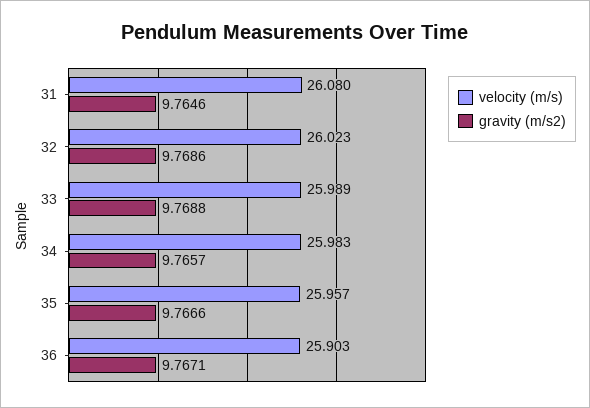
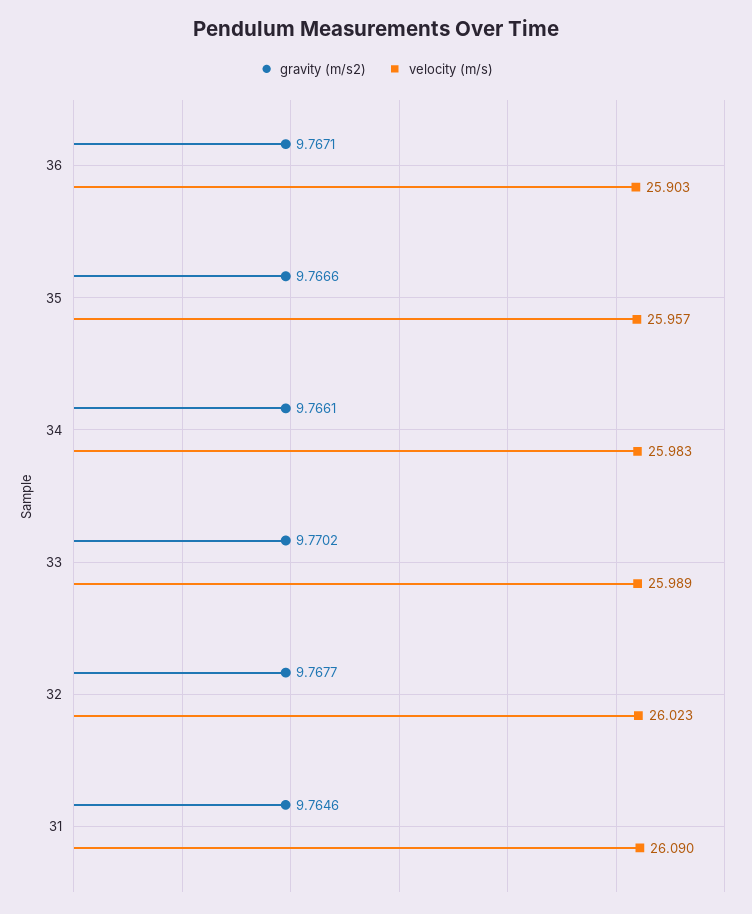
velocity (m/s), 31: 26.08 -> 26.09
gravity (m/s2), 32: 9.7686 -> 9.7677
gravity (m/s2), 33: 9.7688 -> 9.7702
gravity (m/s2), 34: 9.7657 -> 9.7661

